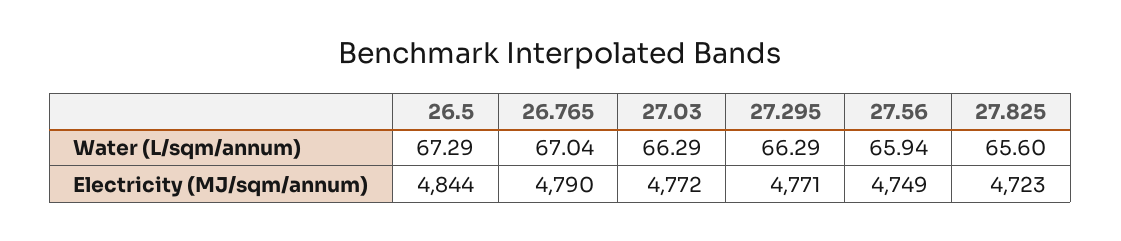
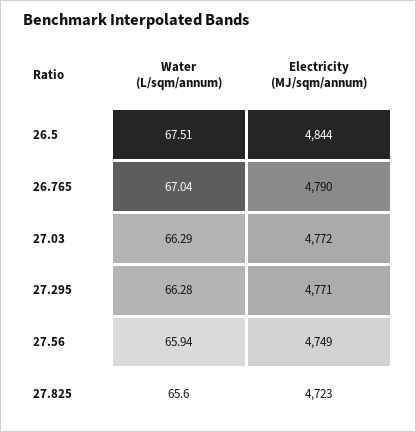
26.5, Water (L/sqm/annum): 67.29 -> 67.51
27.295, Water (L/sqm/annum): 66.29 -> 66.28

